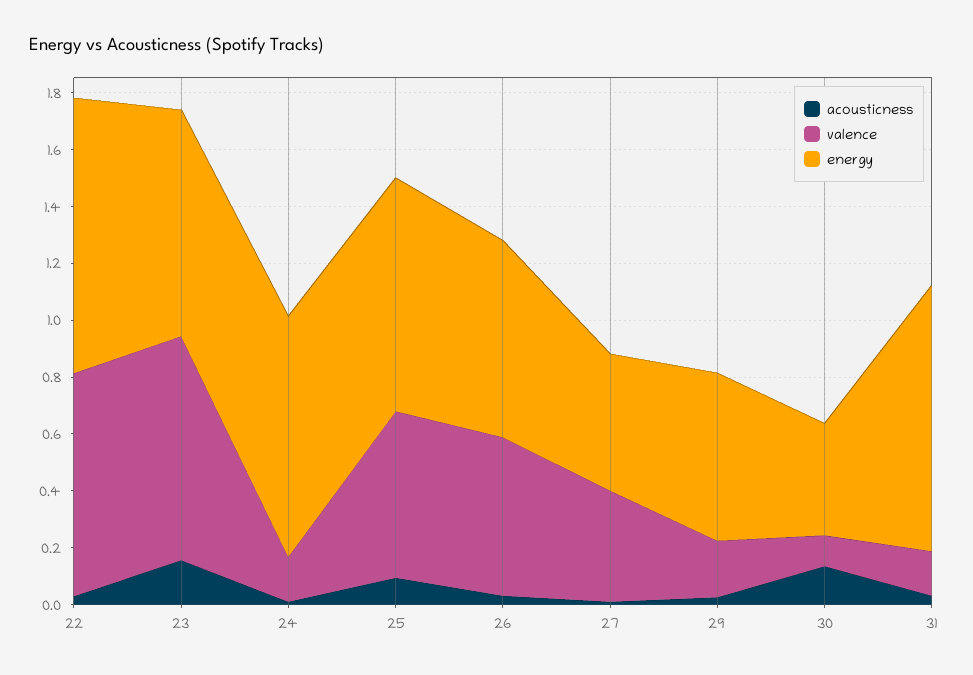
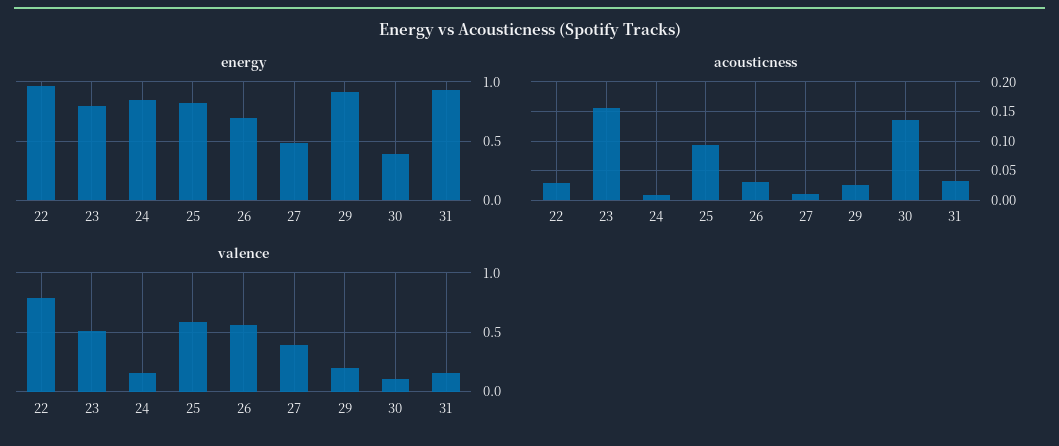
valence, 23: 0.8 -> 0.5
energy, 29: 0.6 -> 0.9

